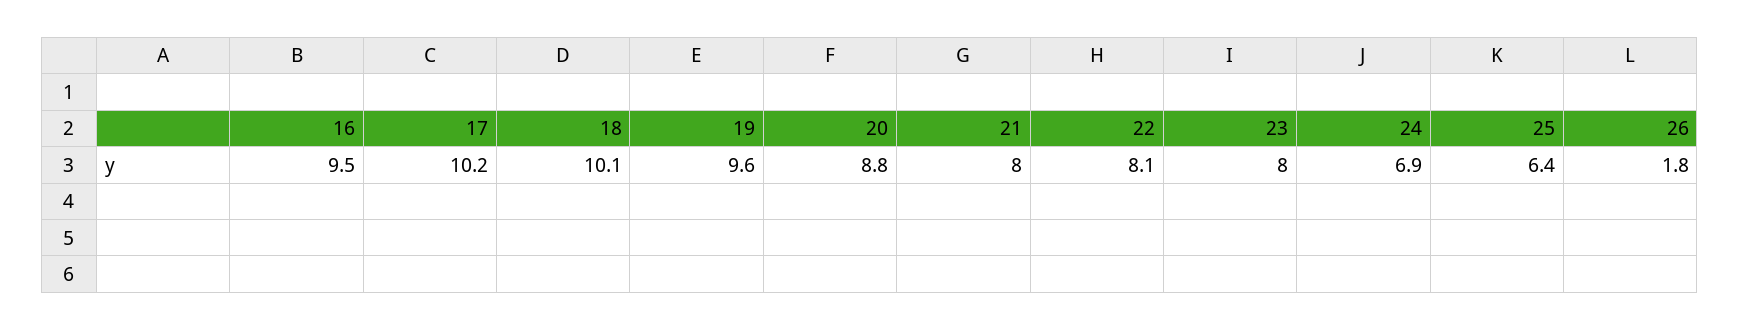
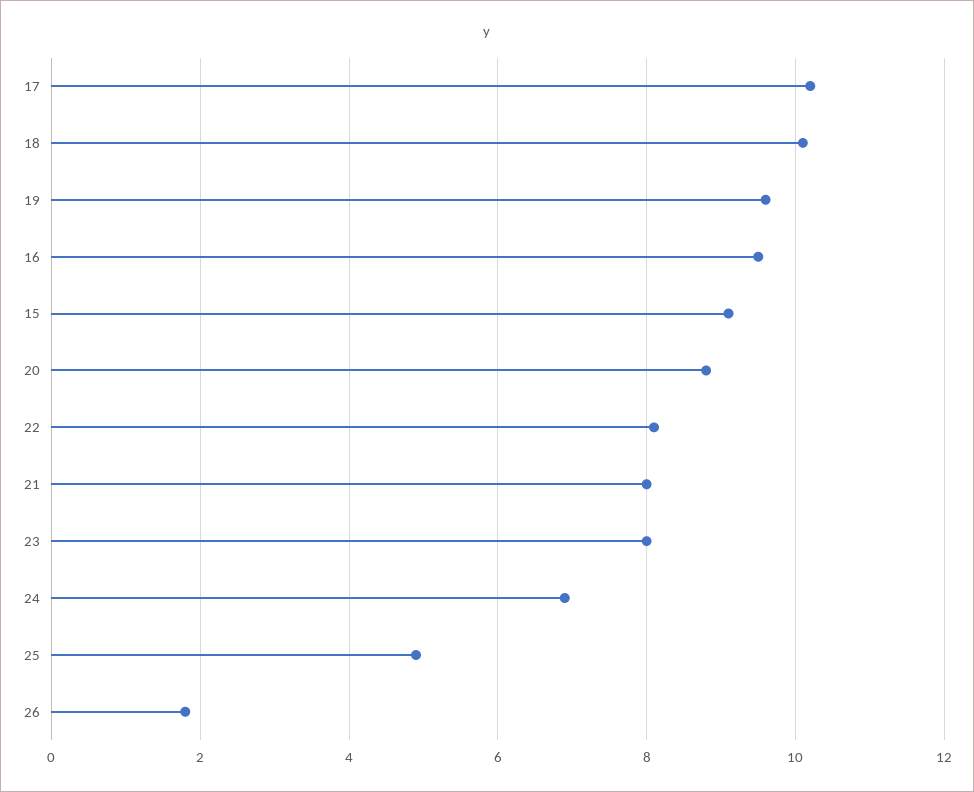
25: 6.4 -> 5
15: none -> 9

